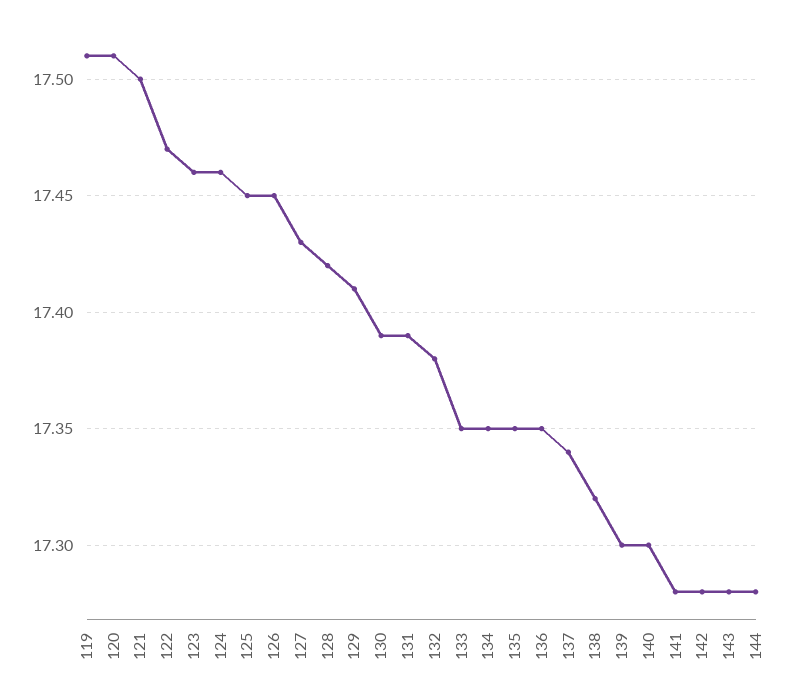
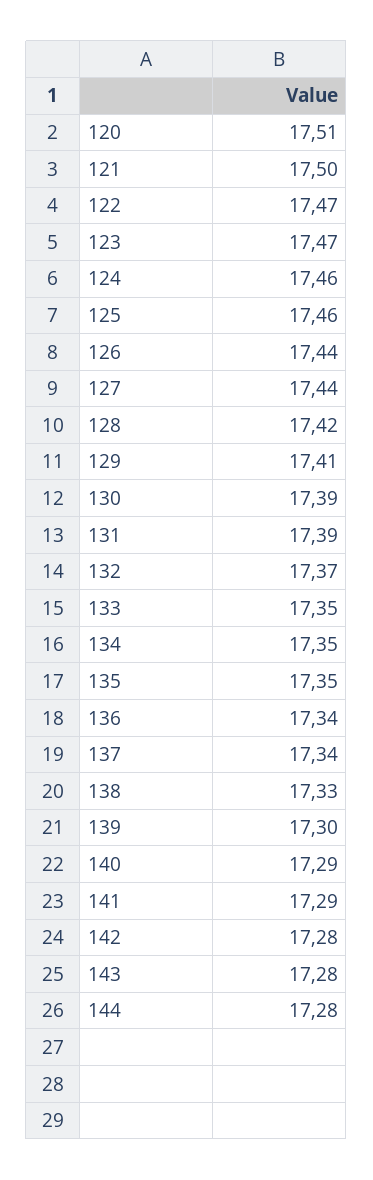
119: 17.51 -> none
123: 17.46 -> 17.47
125: 17.45 -> 17.46
126: 17.45 -> 17.44
127: 17.43 -> 17.44
132: 17.38 -> 17.37
136: 17.35 -> 17.34
138: 17.32 -> 17.33
140: 17.3 -> 17.29
141: 17.28 -> 17.29

